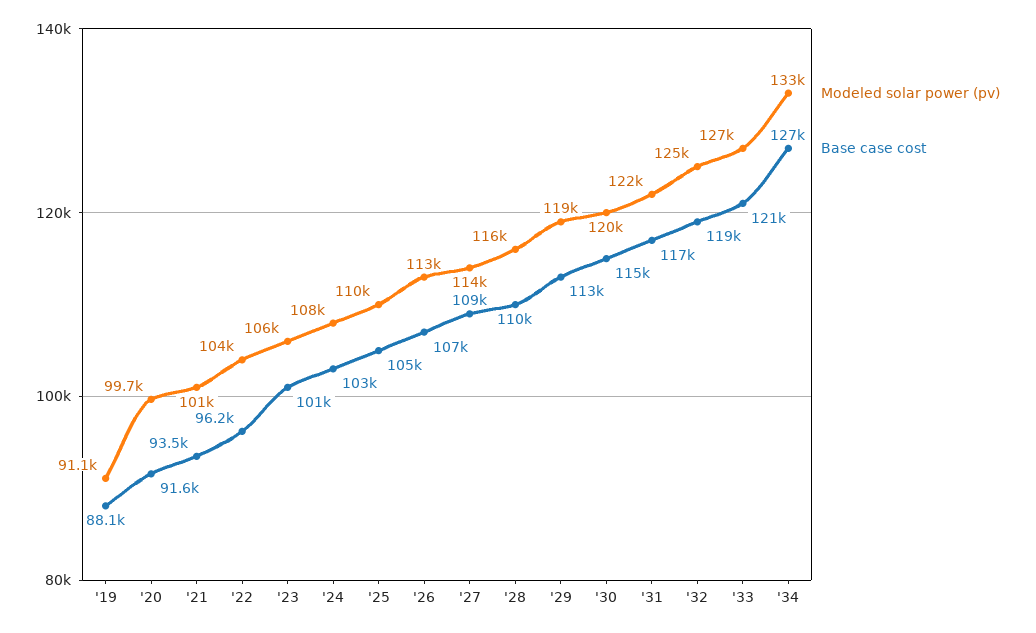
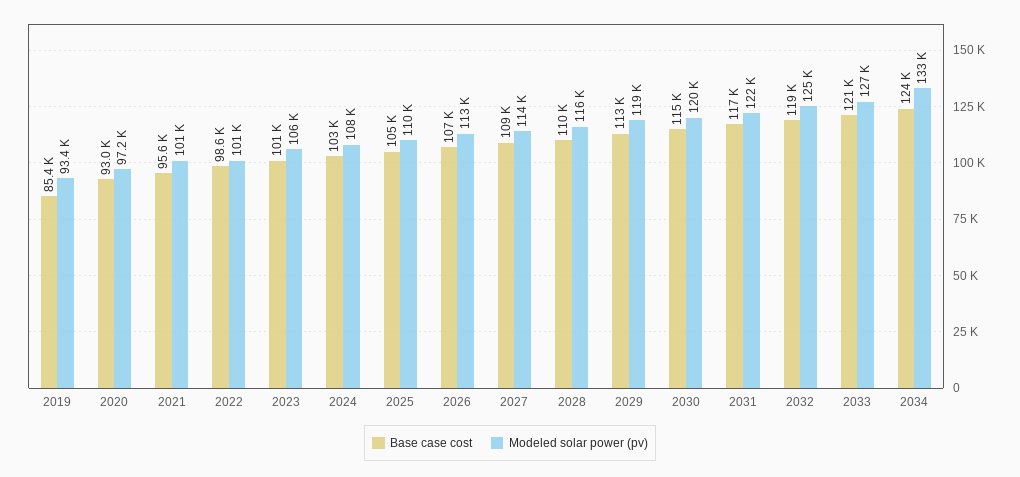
Modeled solar power (pv), '19: 91100 -> 93400
Base case cost, '19: 88100 -> 85400
Modeled solar power (pv), '20: 99700 -> 97200
Base case cost, '20: 91600 -> 93000
Base case cost, '21: 93500 -> 95600
Modeled solar power (pv), '22: 104000 -> 101000
Base case cost, '22: 96200 -> 98600
Base case cost, '34: 127000 -> 124000

